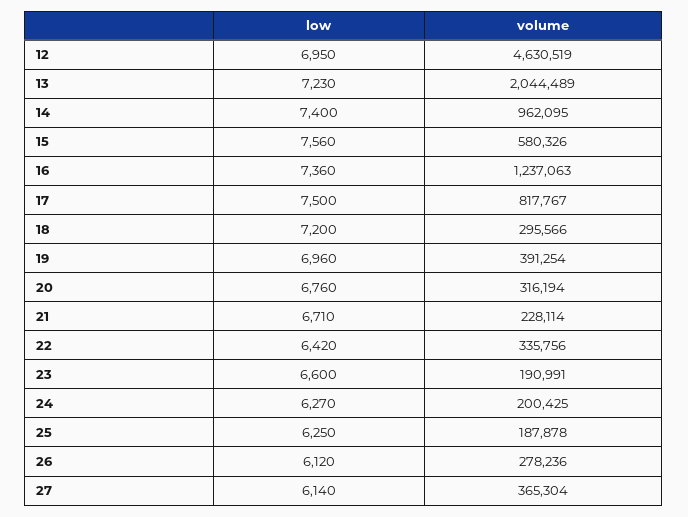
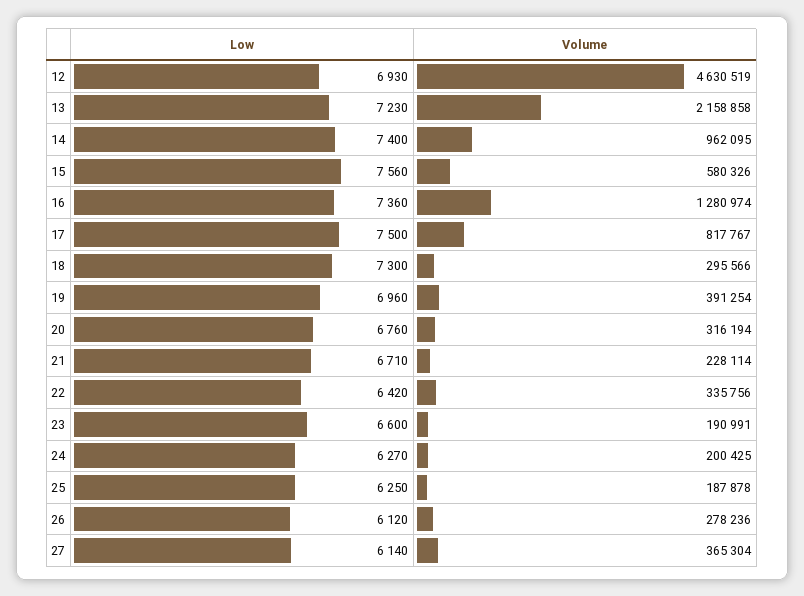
low, 12: 6950 -> 6930
volume, 13: 2044489 -> 2158858
volume, 16: 1237063 -> 1280974
low, 18: 7200 -> 7300

